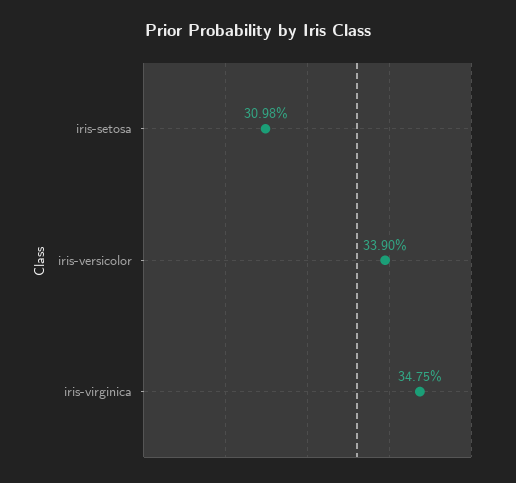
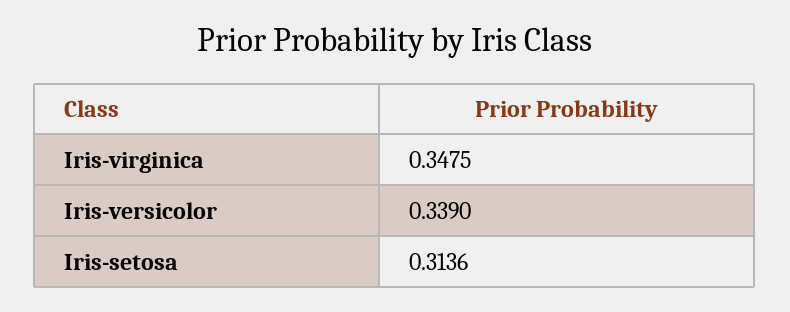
iris-setosa: 0.3098 -> 0.3136

